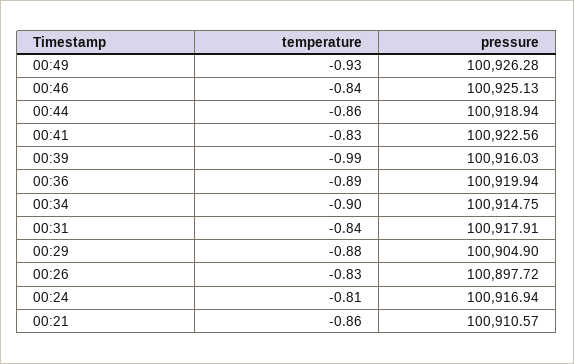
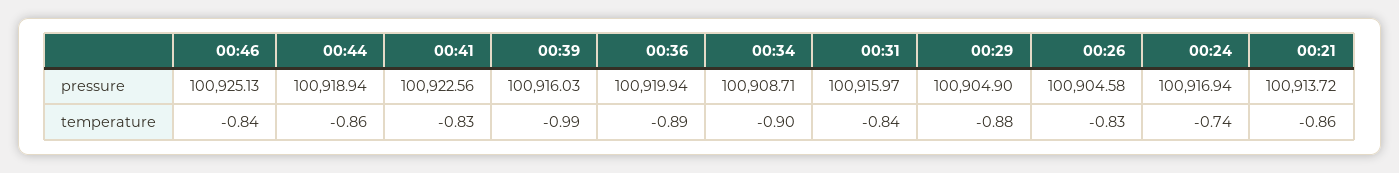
temperature, 00:49: -0.93 -> none
pressure, 00:49: 100926.28 -> none
pressure, 00:34: 100914.75 -> 100908.71
pressure, 00:31: 100917.91 -> 100915.97
pressure, 00:26: 100897.72 -> 100904.58
temperature, 00:24: -0.81 -> -0.74
pressure, 00:21: 100910.57 -> 100913.72

